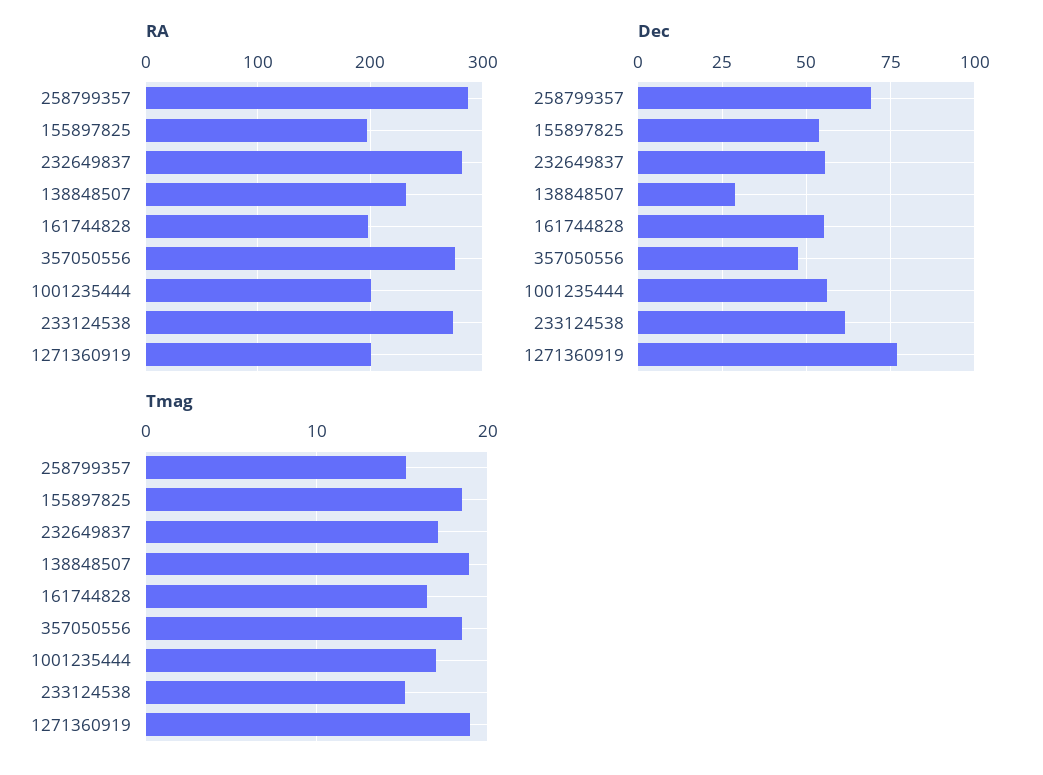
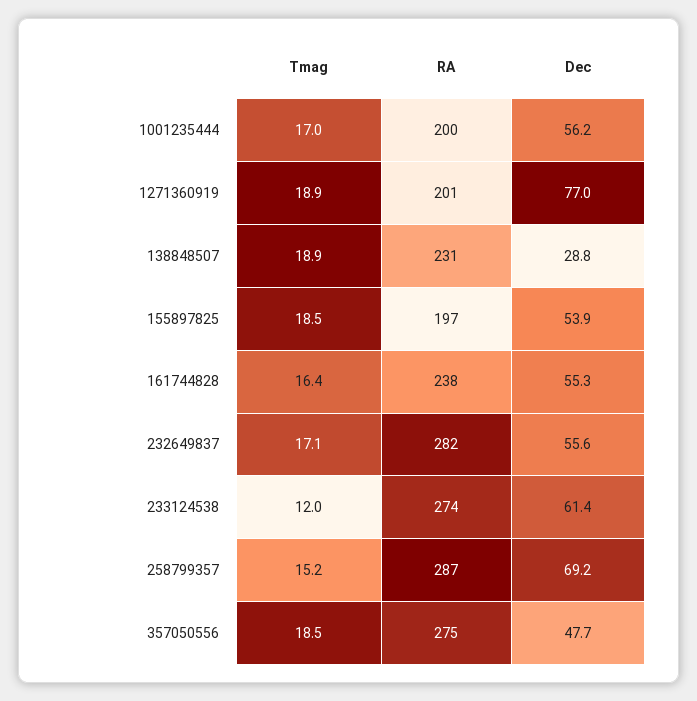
RA, 161744828: 200 -> 238
Tmag, 233124538: 15 -> 12

